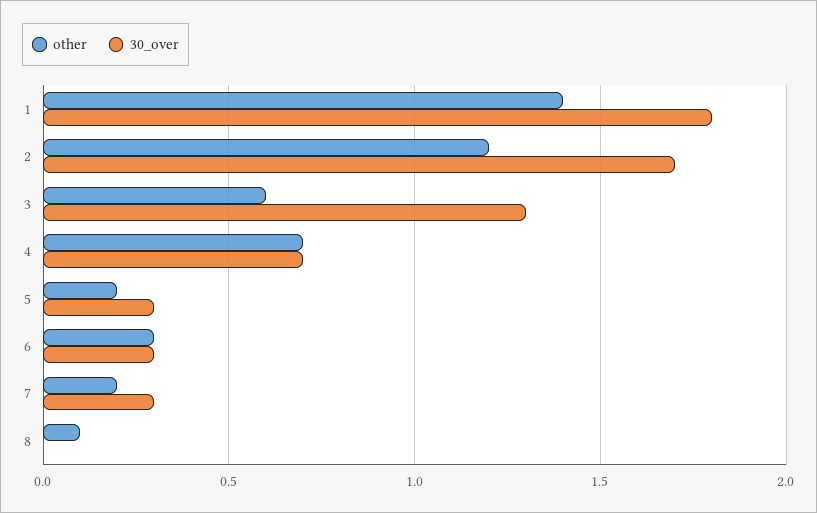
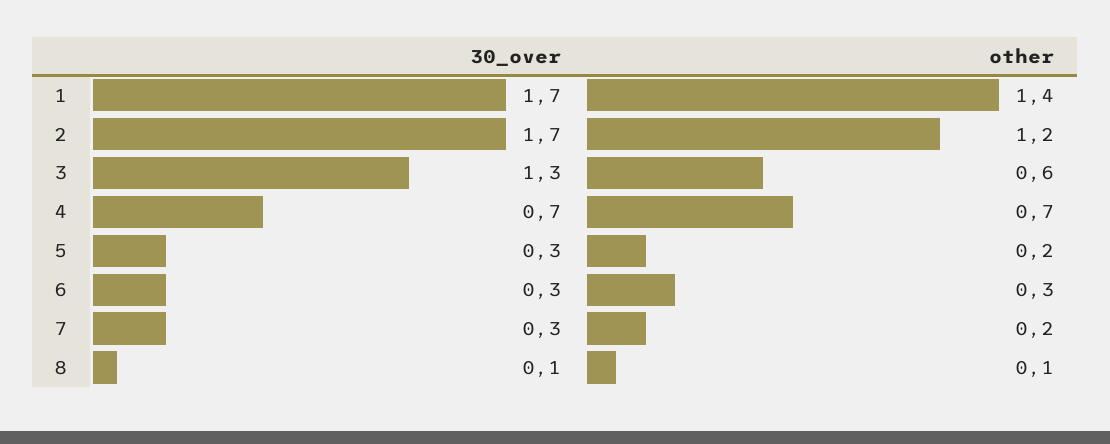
30_over, 1: 1.8 -> 1.7
30_over, 8: 0 -> 0.1

